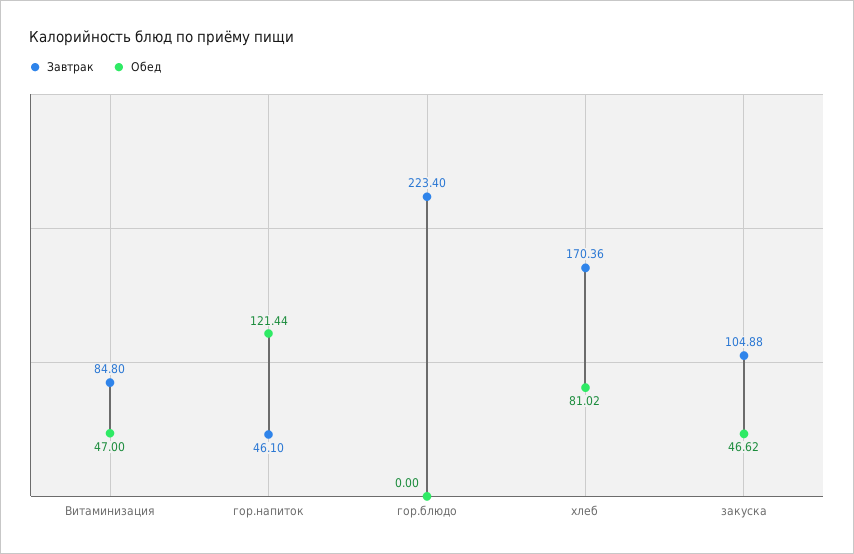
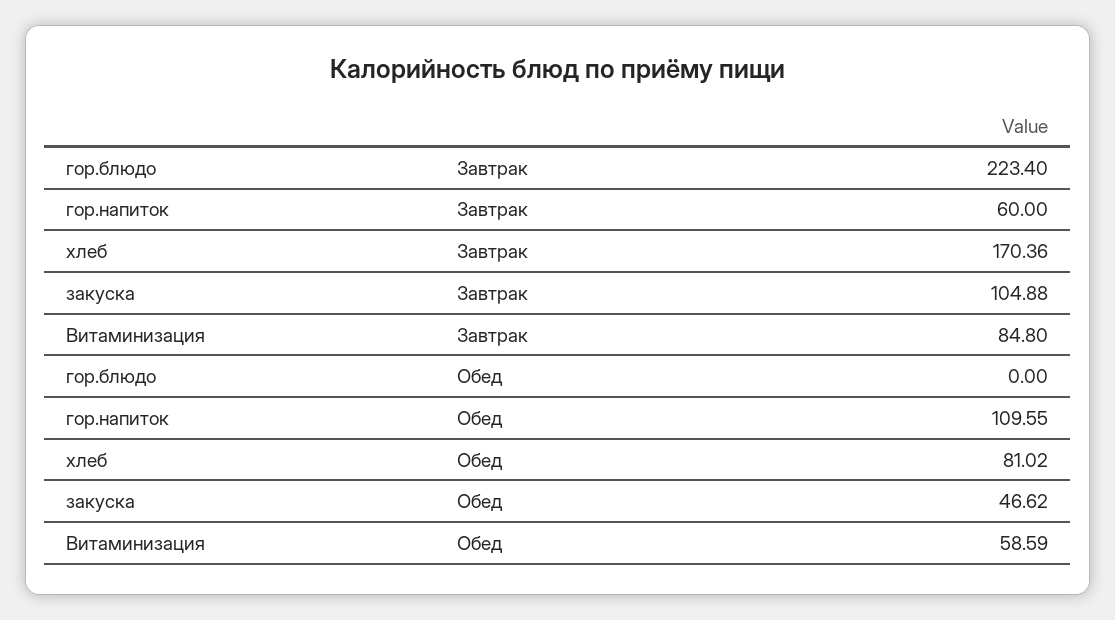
Обед, Витаминизация: 47 -> 58.59
Завтрак, гор.напиток: 46.1 -> 60
Обед, гор.напиток: 121.44 -> 109.55

